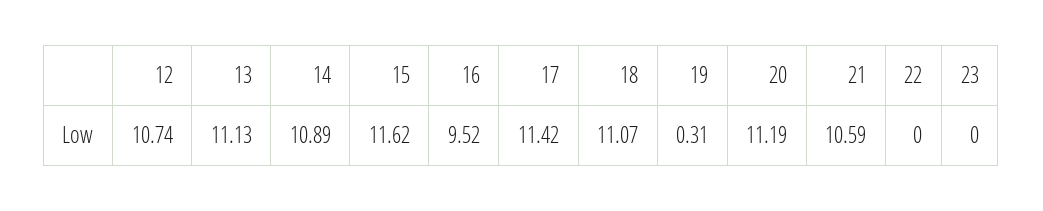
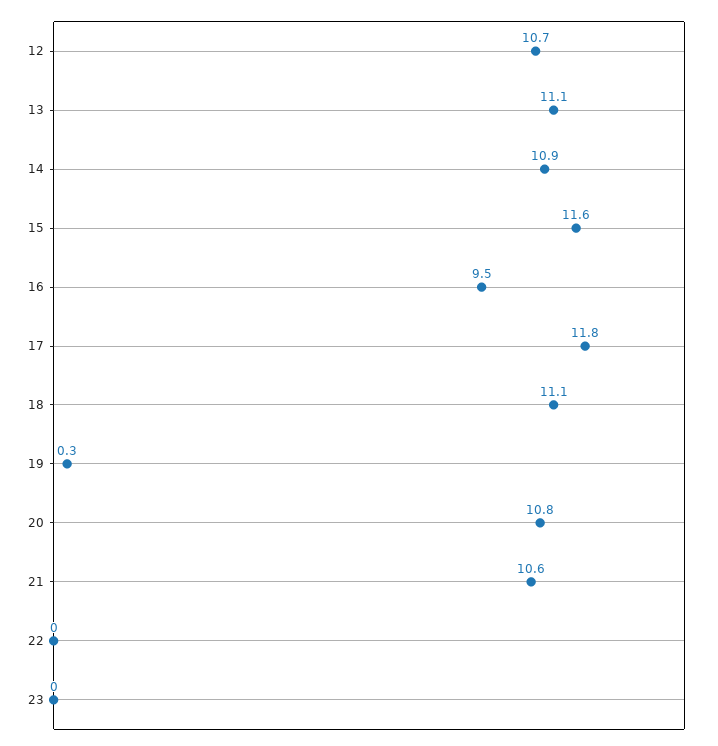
17: 11.42 -> 11.8
20: 11.19 -> 10.8

